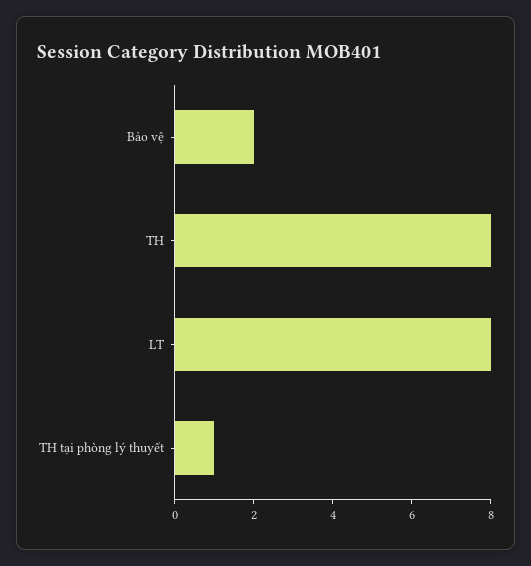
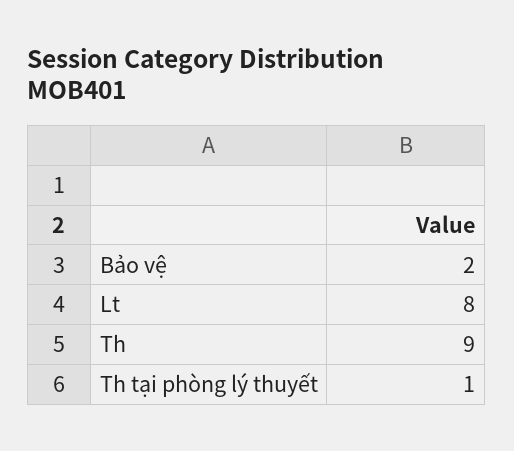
TH: 8 -> 9

